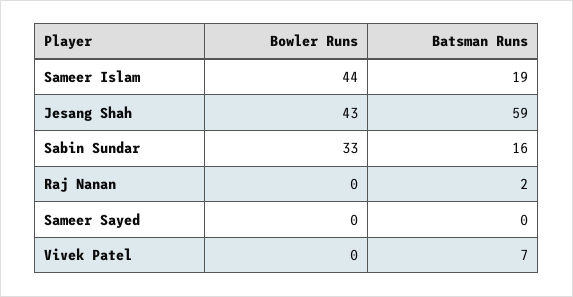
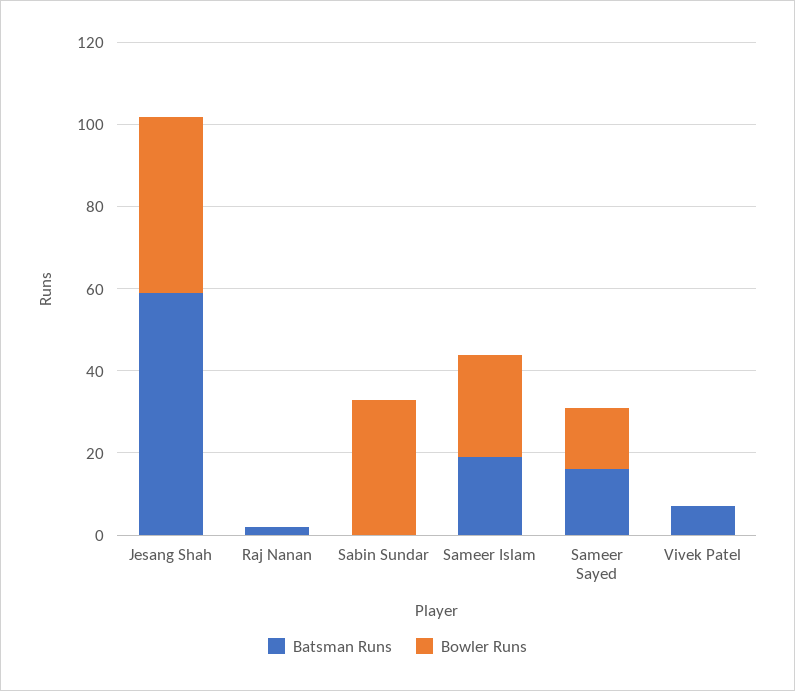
Bowler Runs, Sameer Islam: 44 -> 25
Batsman Runs, Sabin Sundar: 16 -> 0
Bowler Runs, Sameer Sayed: 0 -> 15
Batsman Runs, Sameer Sayed: 0 -> 15

